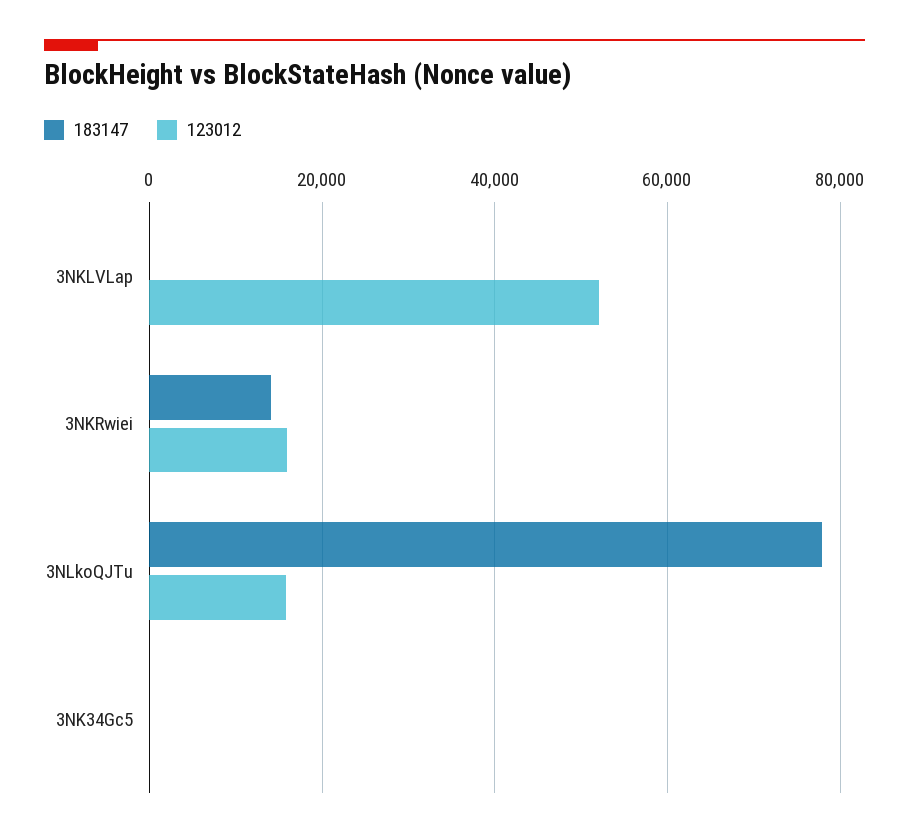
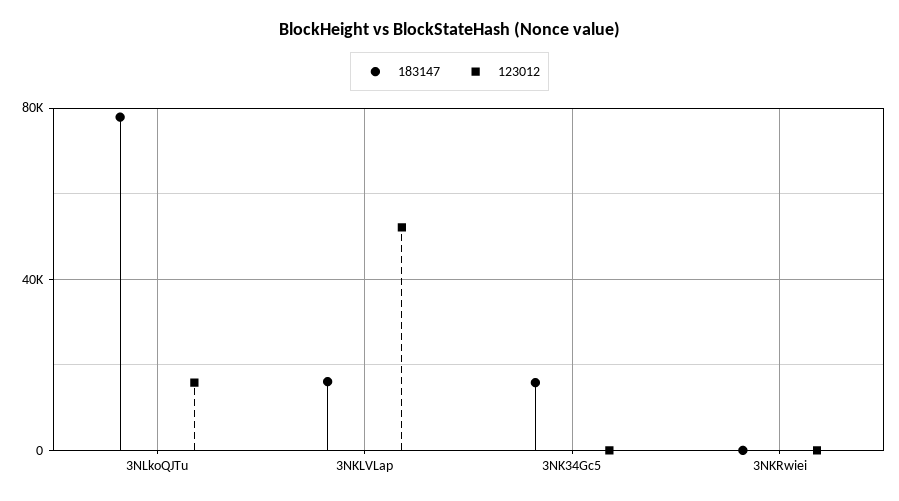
183147, 3NKLVLap: 0 -> 15000
183147, 3NKRwiei: 14000 -> 0
123012, 3NKRwiei: 16000 -> 0
183147, 3NK34Gc5: 0 -> 15000

